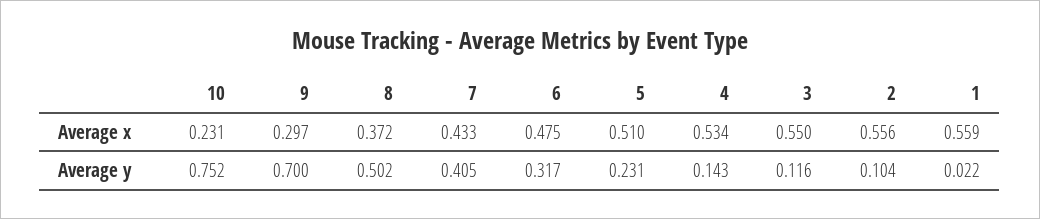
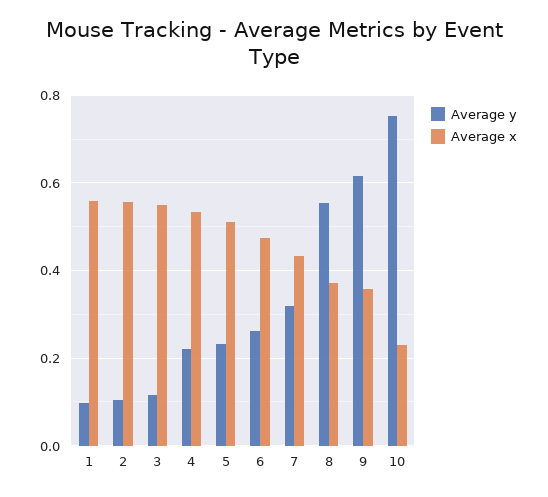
Average x, 9: 0.297 -> 0.36
Average y, 9: 0.7 -> 0.62
Average y, 8: 0.502 -> 0.56
Average y, 7: 0.405 -> 0.32
Average y, 6: 0.317 -> 0.26
Average y, 4: 0.143 -> 0.22
Average y, 1: 0.022 -> 0.1

